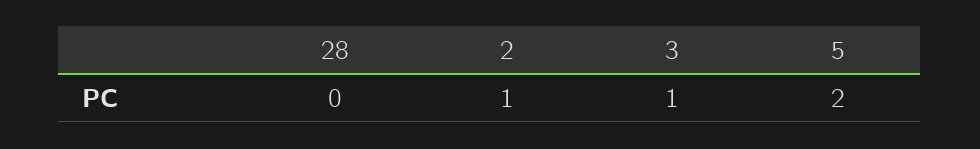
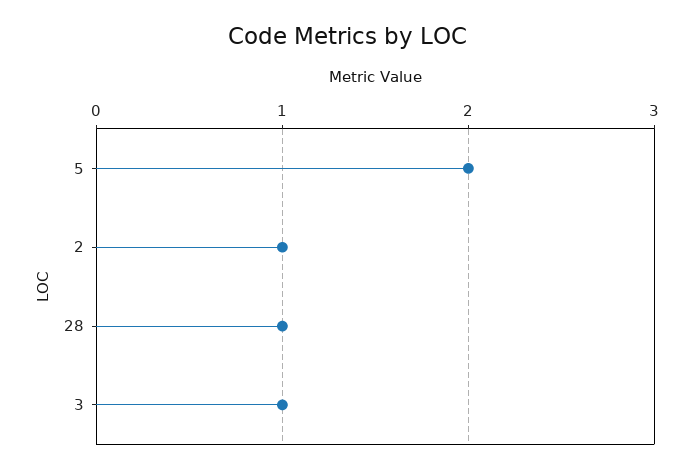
28: 0 -> 1

